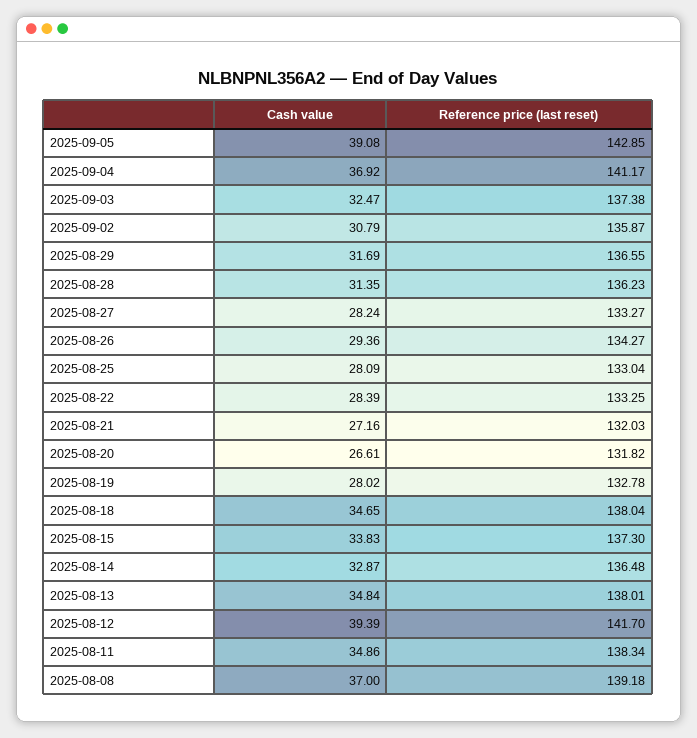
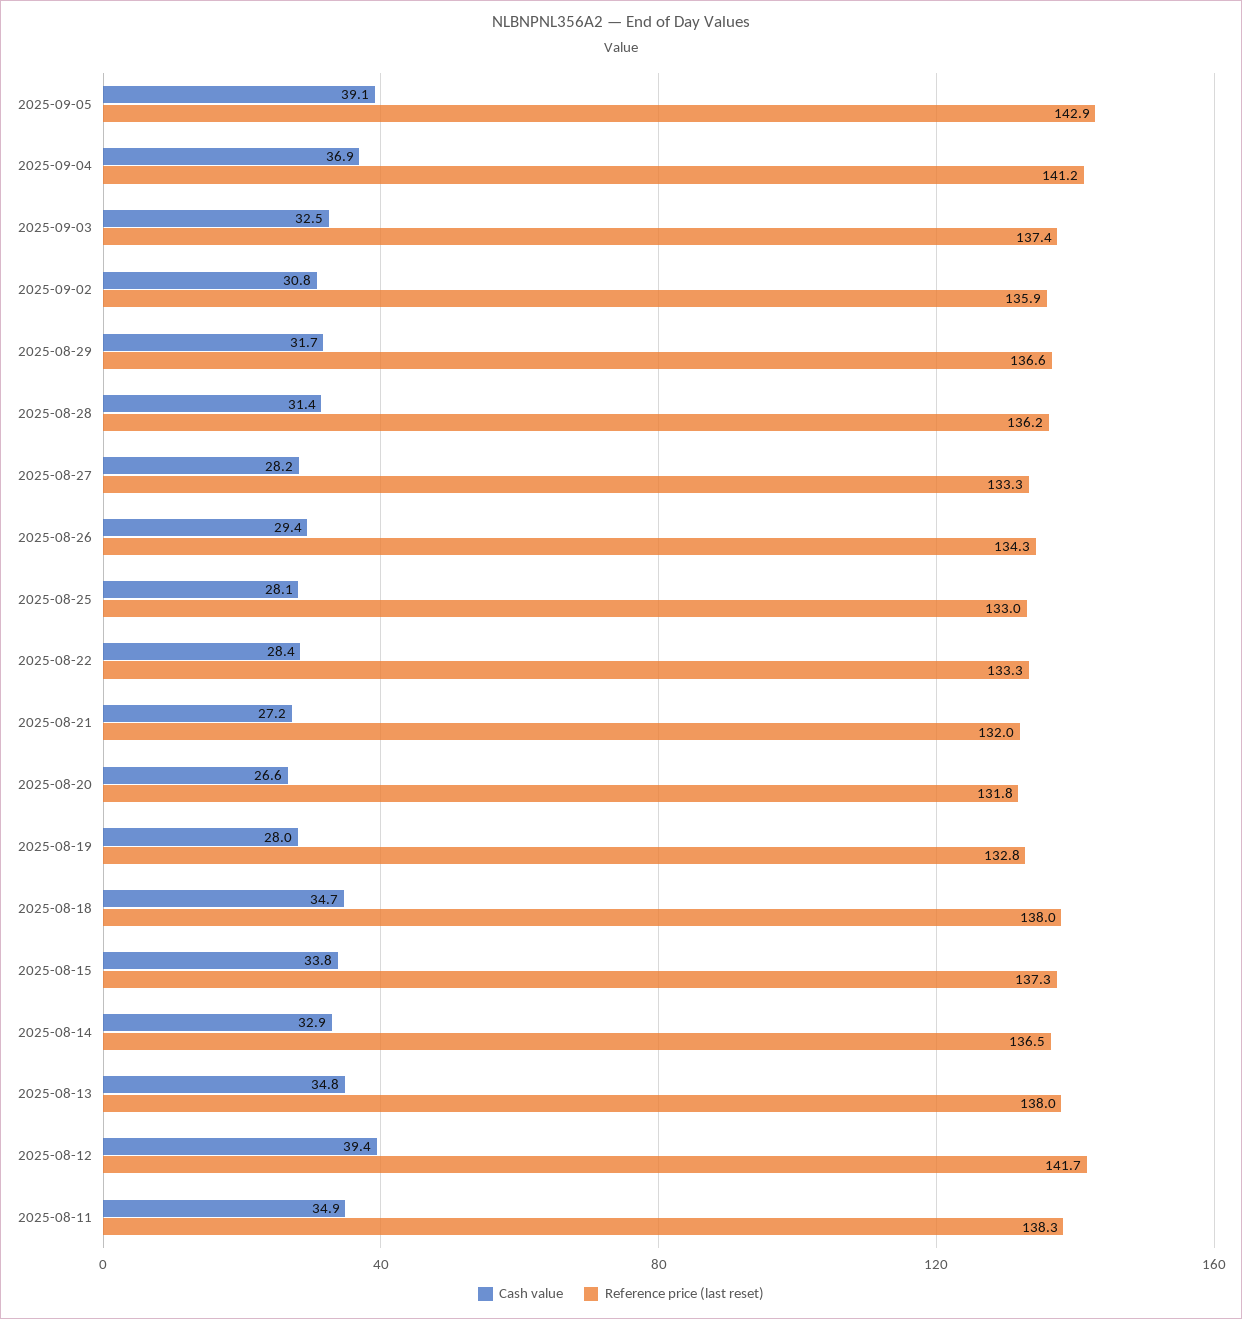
Cash value, 2025-08-08: 37 -> none
Reference price (last reset), 2025-08-08: 139.18 -> none

